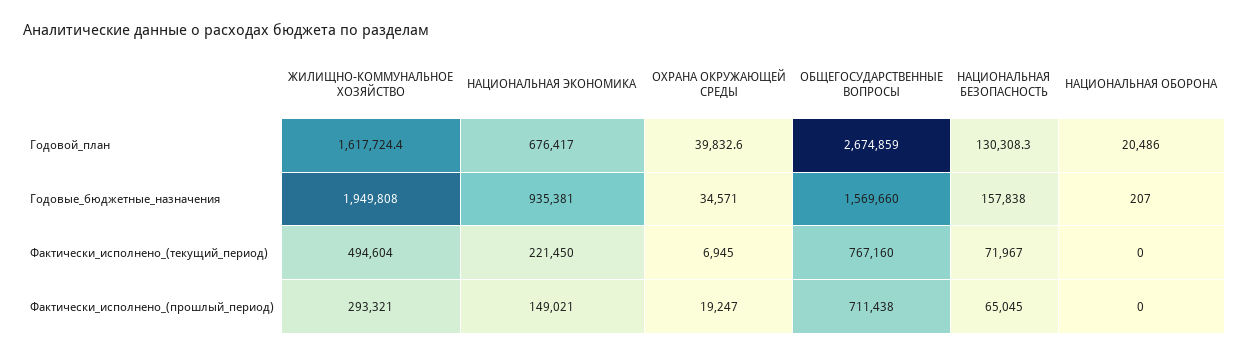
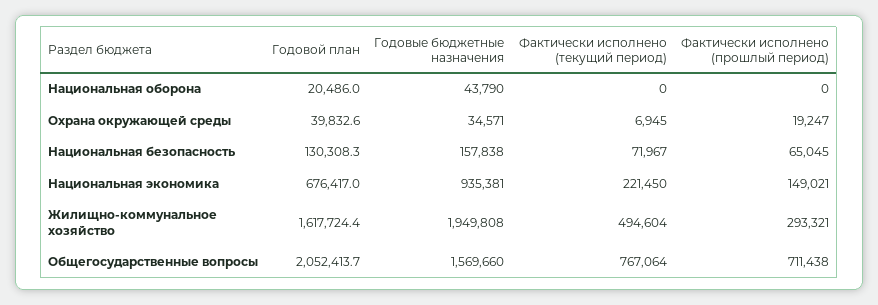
ОБЩЕГОСУДАРСТВЕННЫЕ ВОПРОСЫ, Годовой_план: 2674859 -> 2052413.7
НАЦИОНАЛЬНАЯ ОБОРОНА, Годовые_бюджетные_назначения: 207 -> 43790
ОБЩЕГОСУДАРСТВЕННЫЕ ВОПРОСЫ, Фактически_исполнено_(текущий_период): 767160 -> 767064

